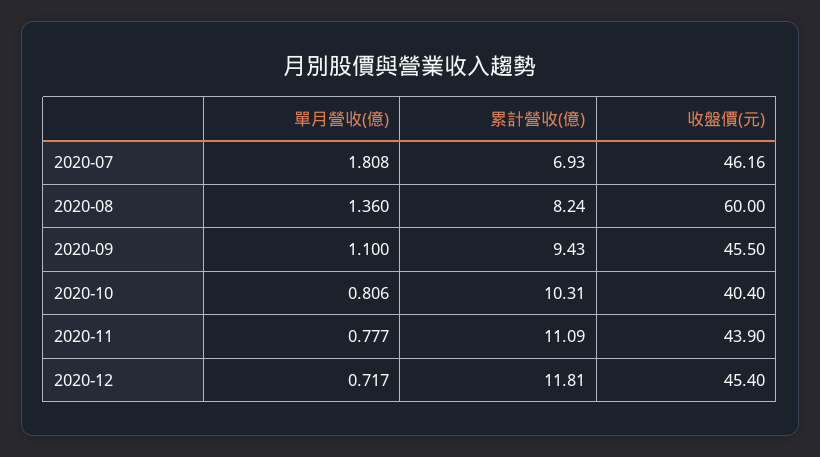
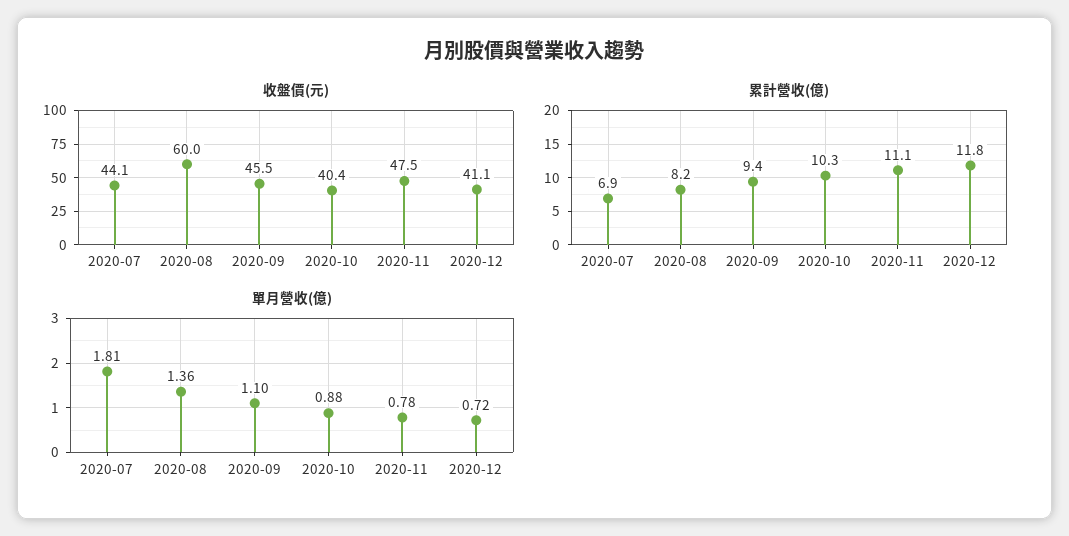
收盤價(元), 2020-07: 46.16 -> 44.1
單月營收(億), 2020-10: 0.806 -> 0.88
收盤價(元), 2020-11: 43.9 -> 47.5
收盤價(元), 2020-12: 45.4 -> 41.1

